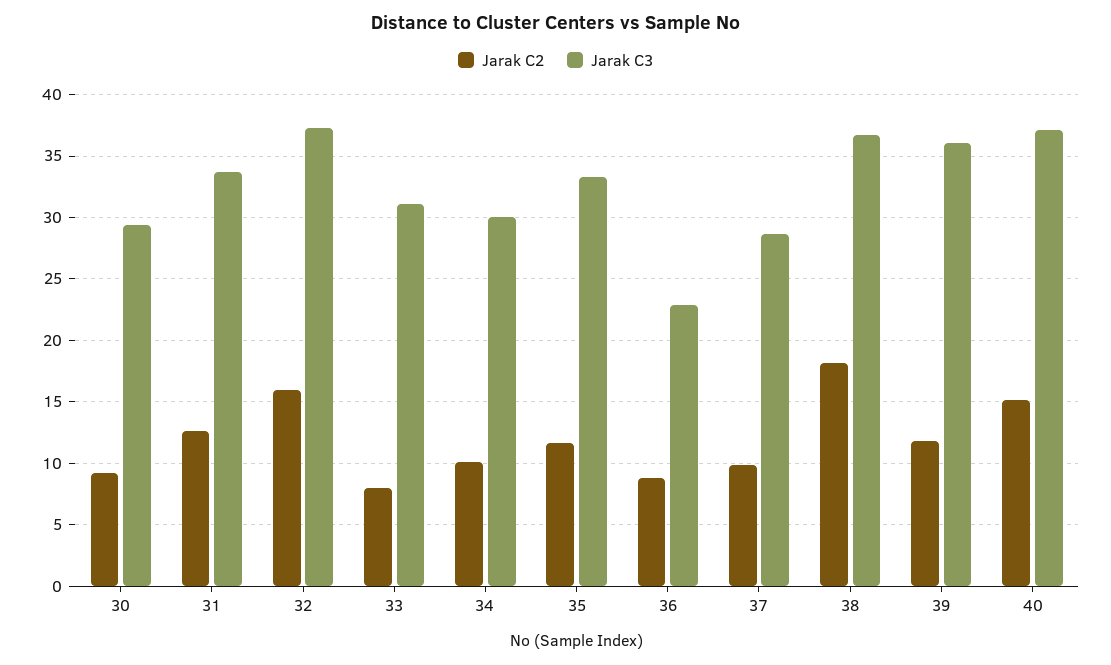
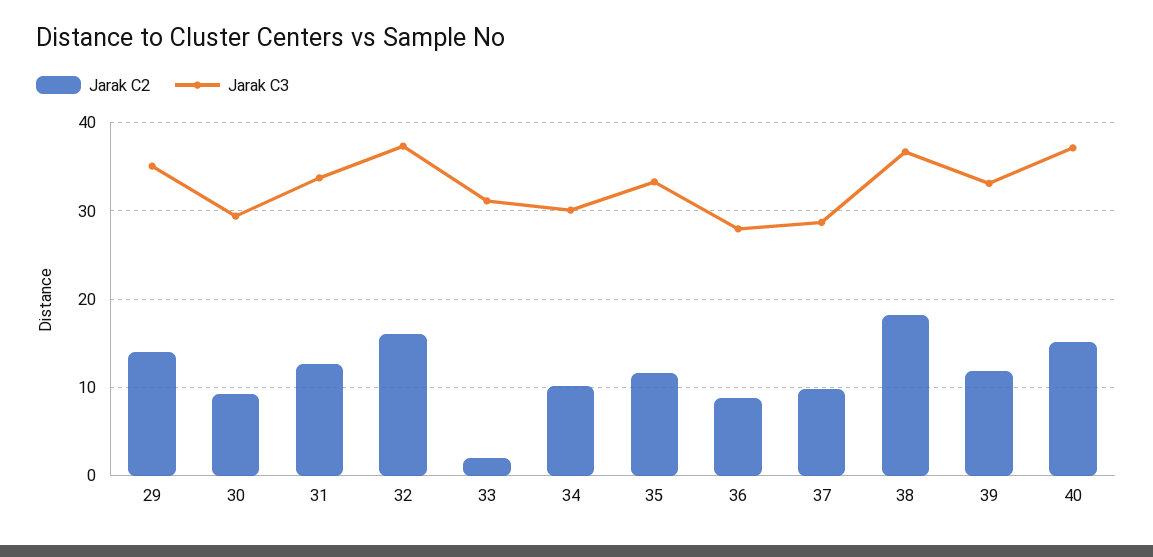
Jarak C2, 33: 8 -> 2
Jarak C3, 36: 23 -> 28
Jarak C3, 39: 36 -> 33
Jarak C2, 29: none -> 14
Jarak C3, 29: none -> 35

